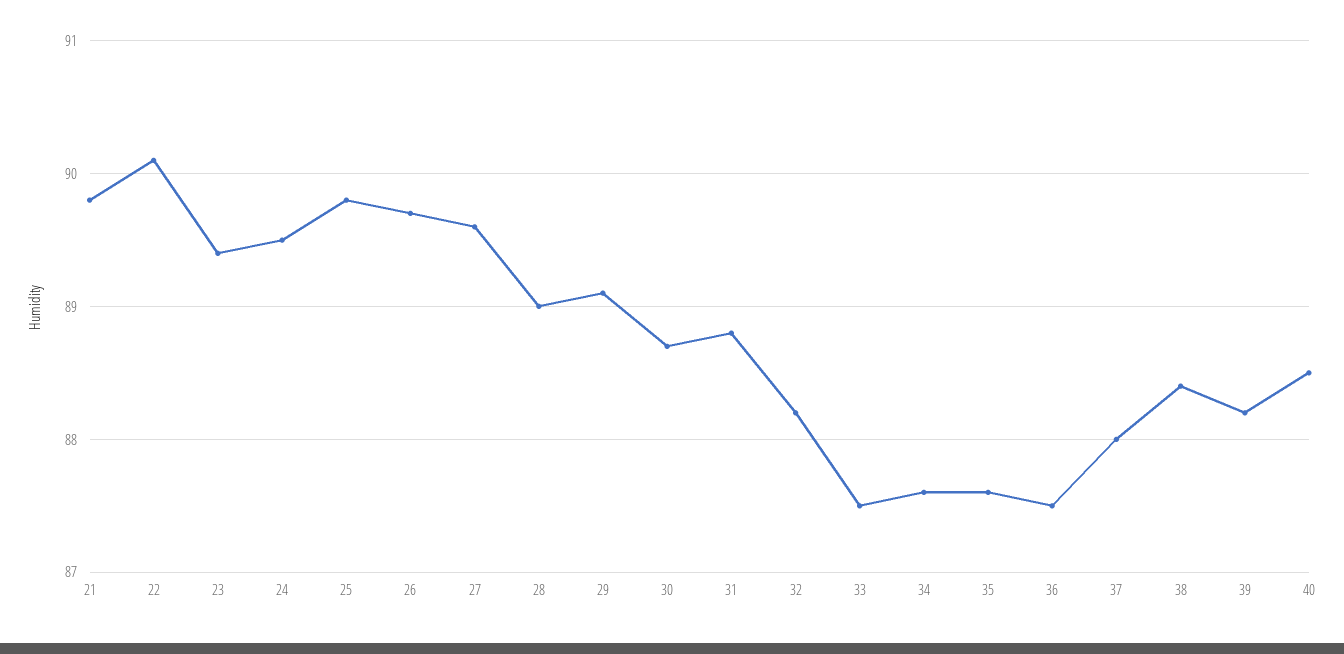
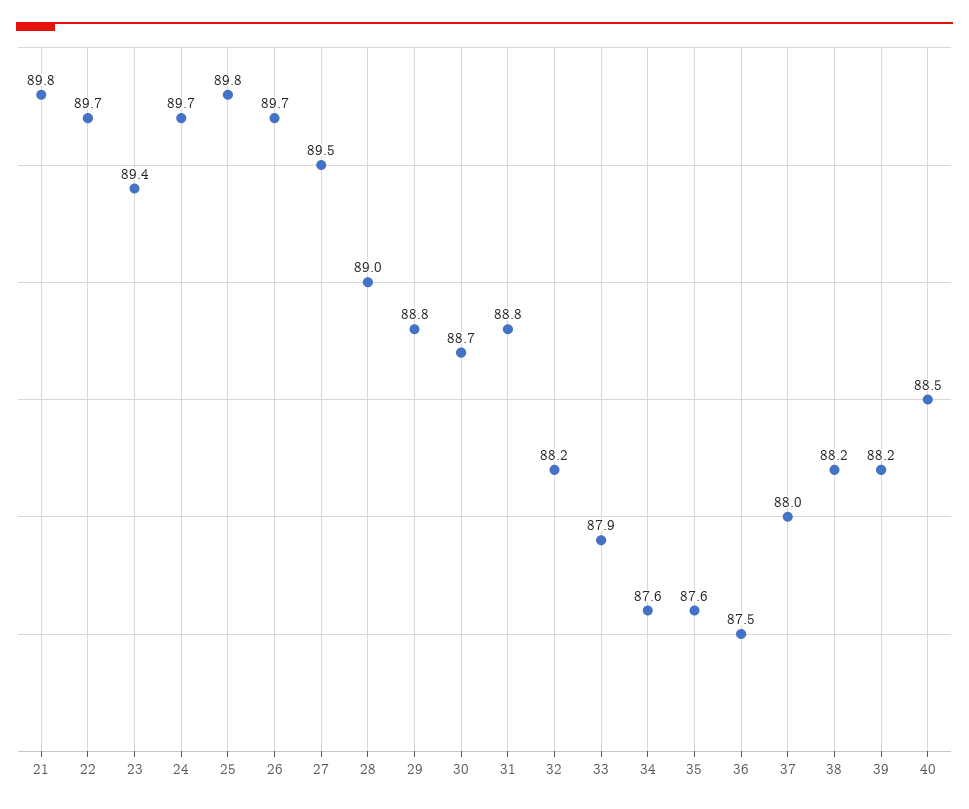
22: 90.1 -> 89.7
24: 89.5 -> 89.7
27: 89.6 -> 89.5
29: 89.1 -> 88.8
33: 87.5 -> 87.9
38: 88.4 -> 88.2

